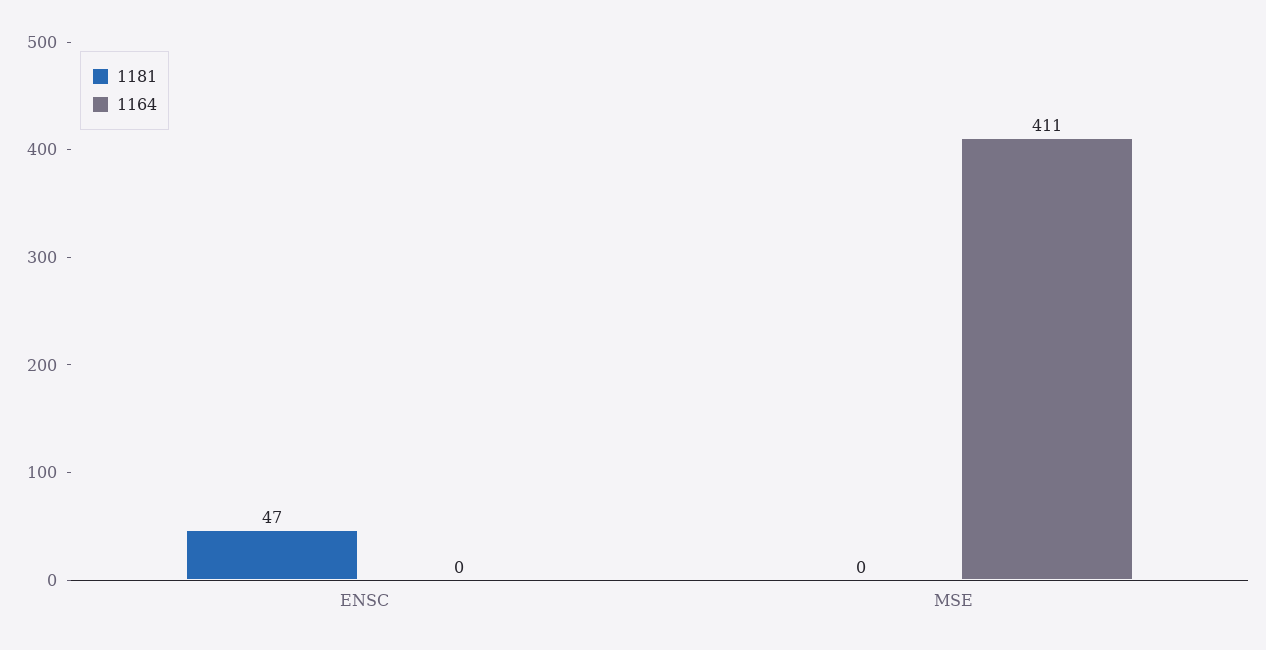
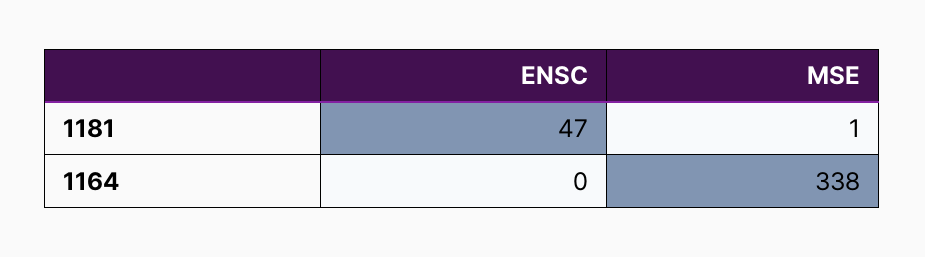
1181, MSE: 0 -> 1
1164, MSE: 411 -> 338

